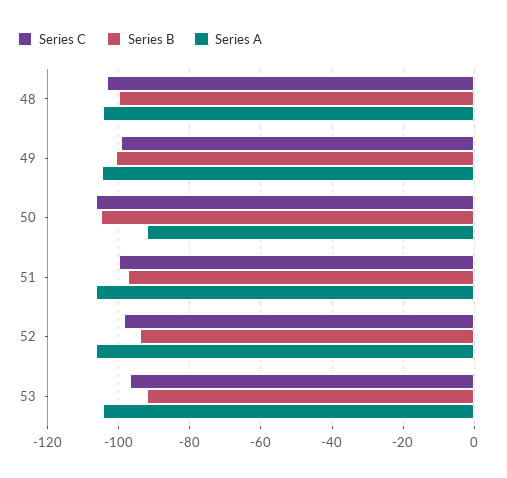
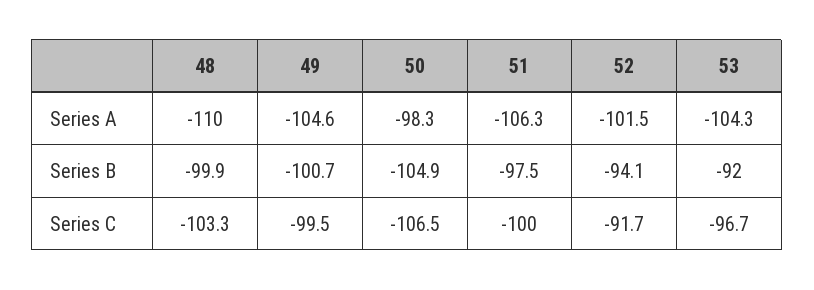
Series A, 48: -104 -> -110
Series A, 50: -92 -> -98.3
Series C, 52: -98 -> -91.7
Series A, 52: -106 -> -101.5

